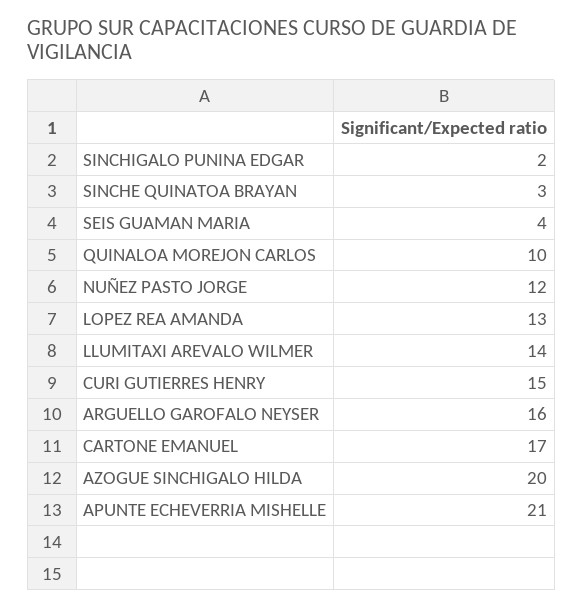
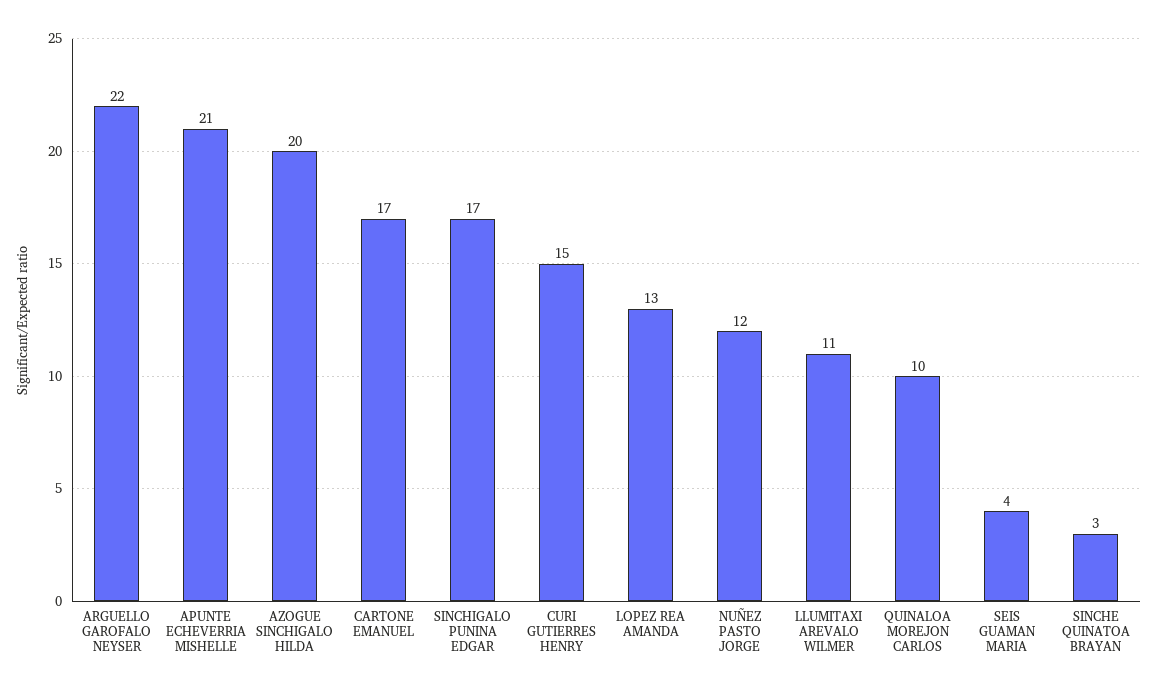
SINCHIGALO PUNINA EDGAR: 2 -> 17
LLUMITAXI AREVALO WILMER: 14 -> 11
ARGUELLO GAROFALO NEYSER: 16 -> 22

